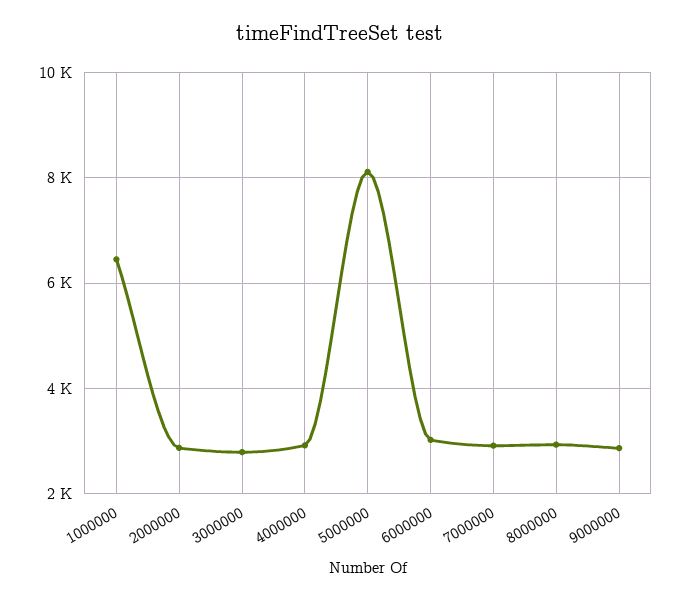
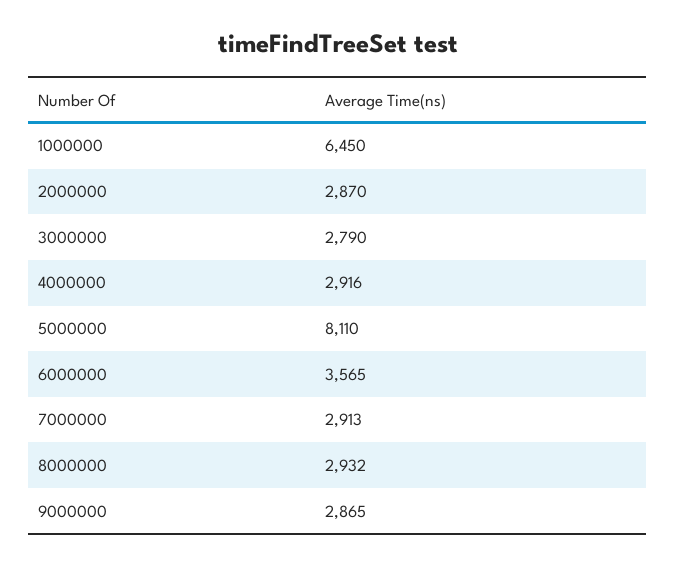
6000000: 3000 -> 3565

